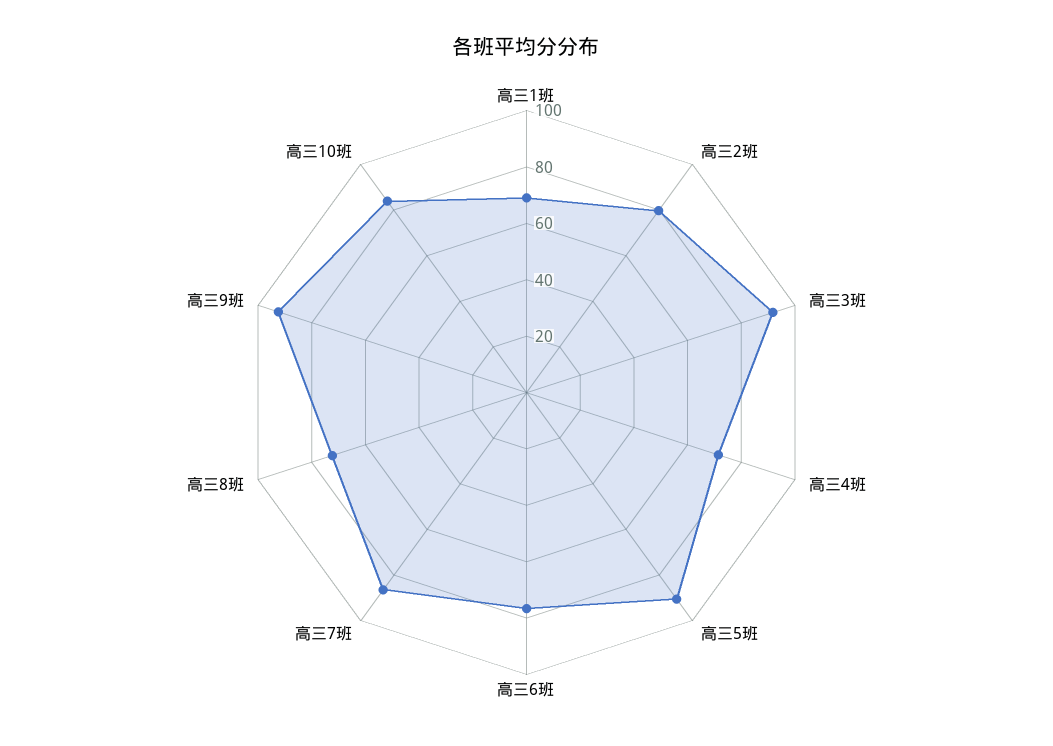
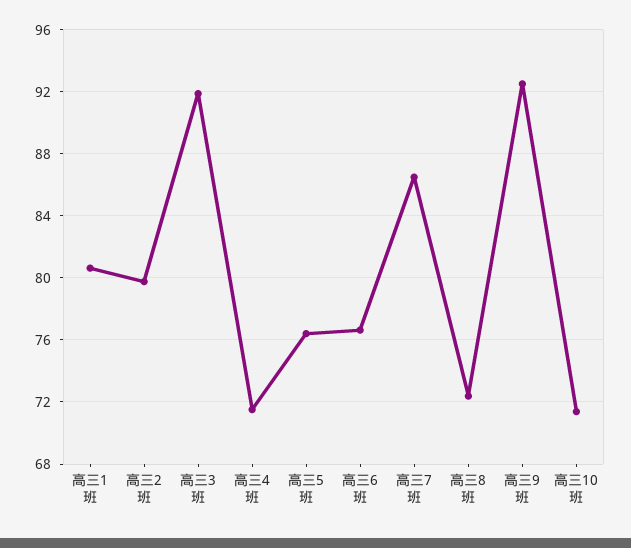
高三1班: 70 -> 80.5
高三5班: 90 -> 76.5
高三10班: 85 -> 71.5

